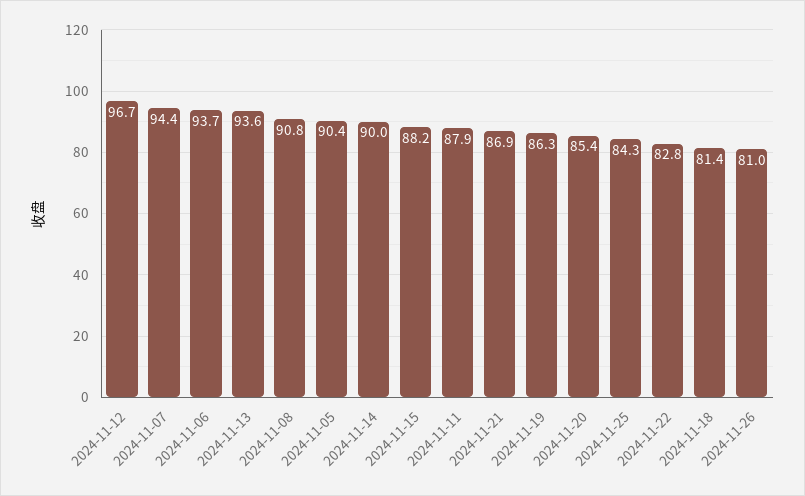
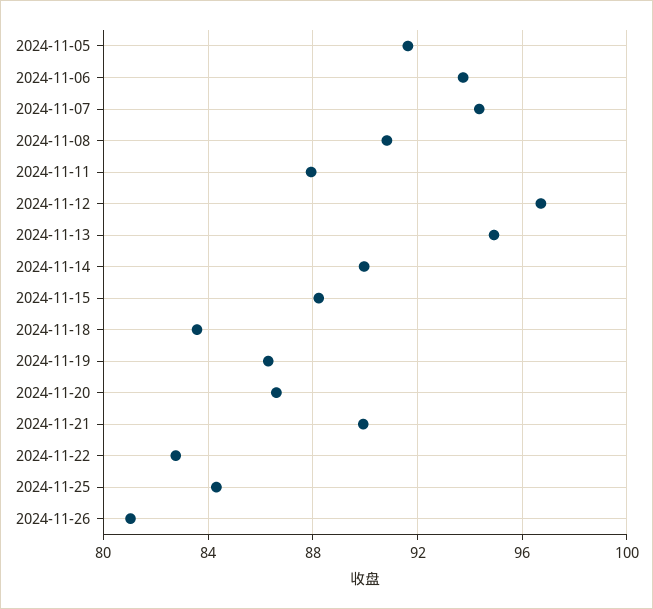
2024-11-13: 93.6 -> 95
2024-11-05: 90.4 -> 91.5
2024-11-21: 86.9 -> 90
2024-11-20: 85.4 -> 86.5
2024-11-18: 81.4 -> 83.5

